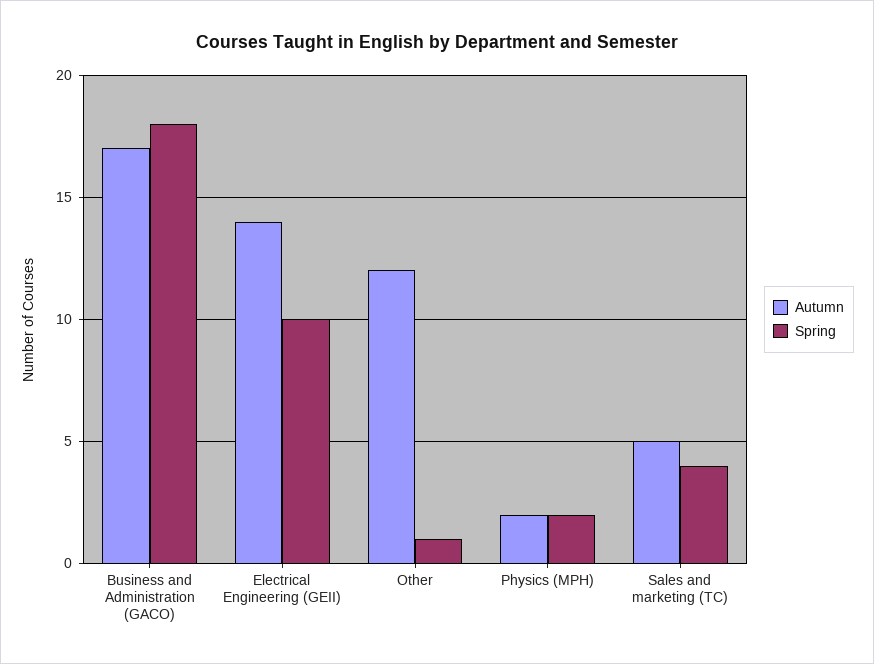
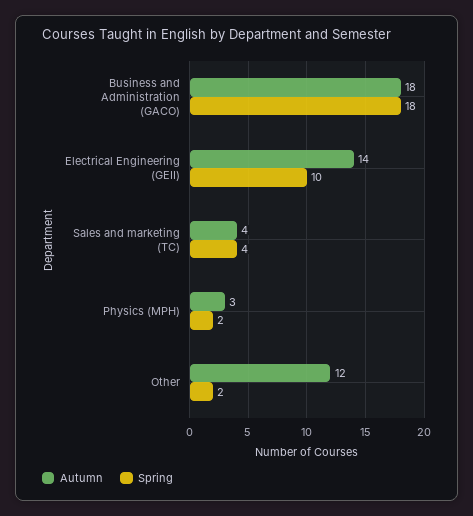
Autumn, Business and Administration (GACO): 17 -> 18
Spring, Other: 1 -> 2
Autumn, Physics (MPH): 2 -> 3
Autumn, Sales and marketing (TC): 5 -> 4

